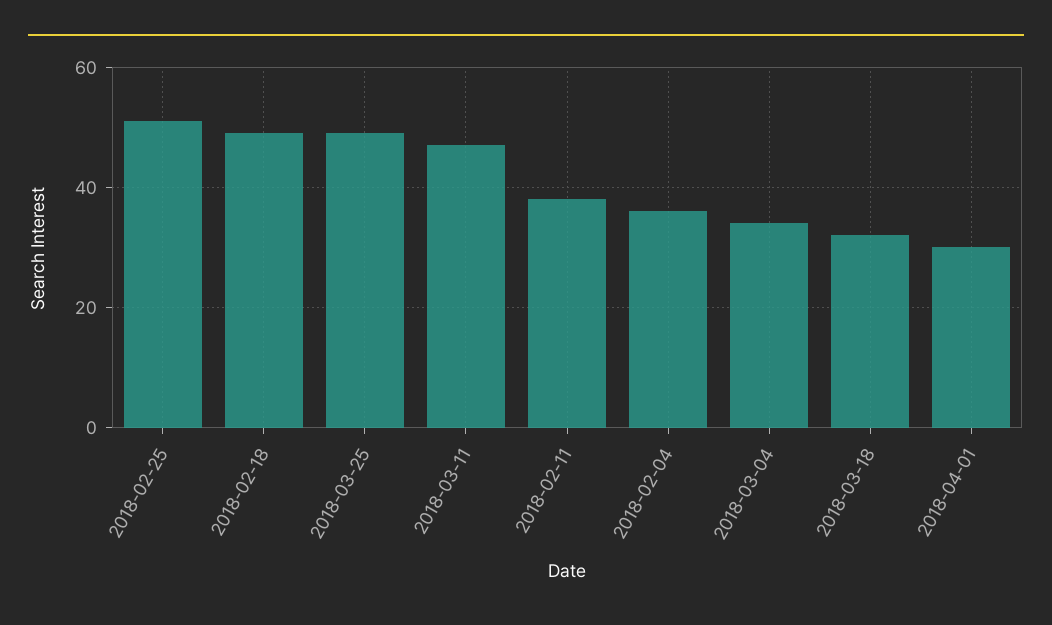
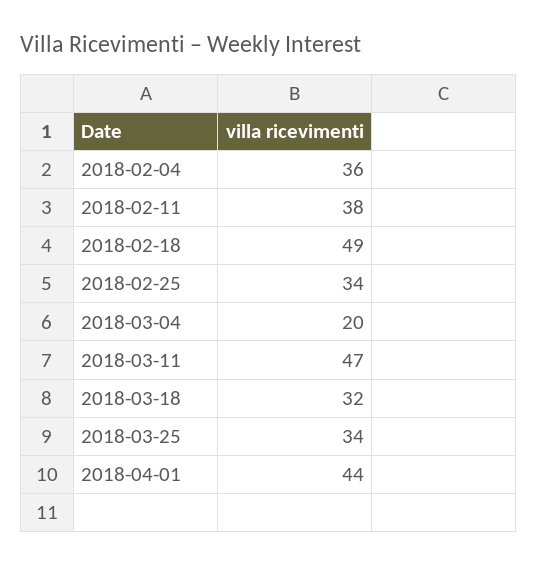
2018-02-25: 50 -> 34
2018-03-25: 50 -> 34
2018-03-04: 35 -> 20
2018-04-01: 30 -> 44

